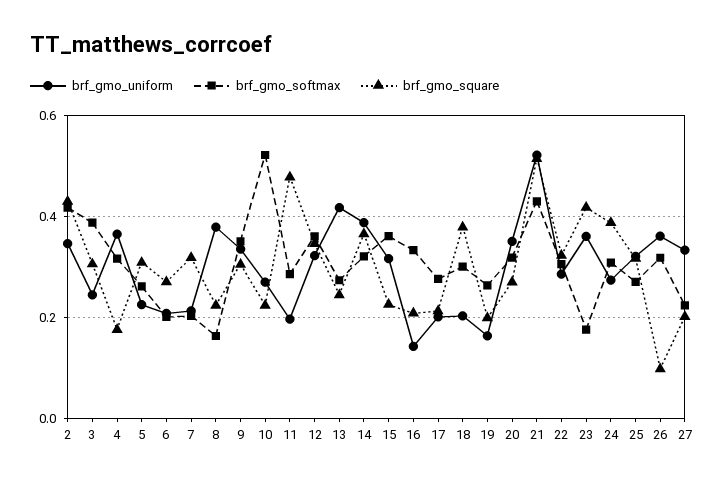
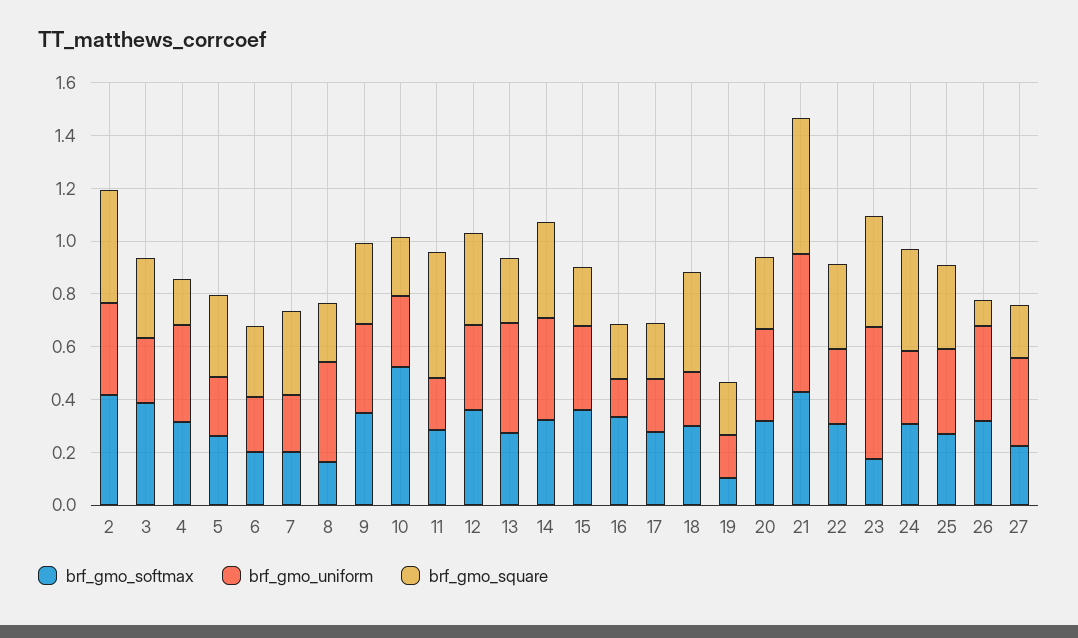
brf_gmo_softmax, 19: 0.26 -> 0.1
brf_gmo_uniform, 23: 0.36 -> 0.5

